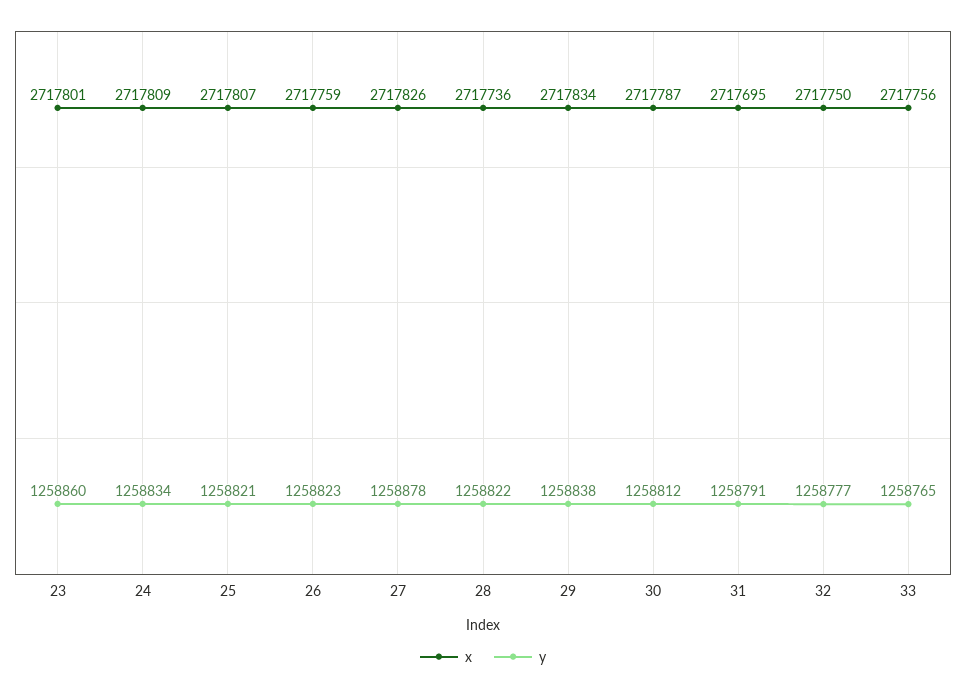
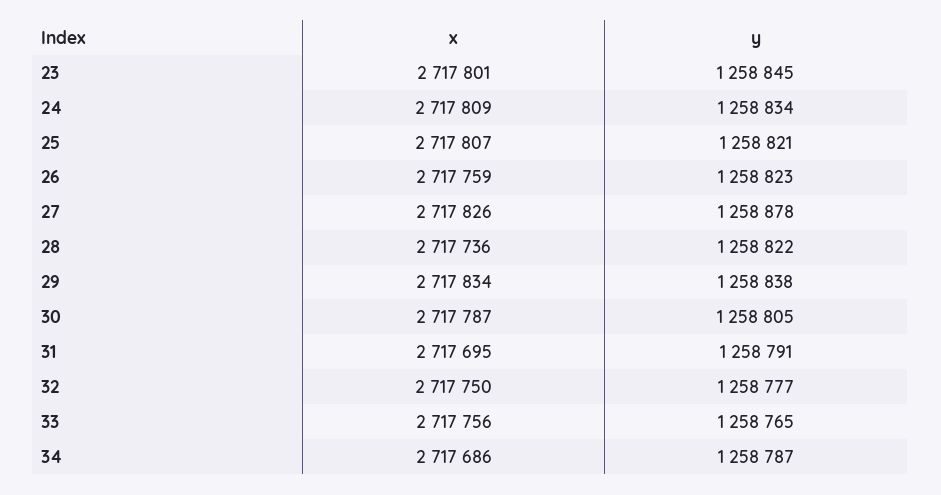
y, 23: 1258860 -> 1258845
y, 30: 1258812 -> 1258805
x, 34: none -> 2717686
y, 34: none -> 1258787

